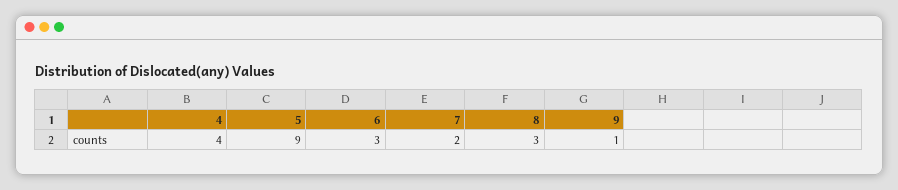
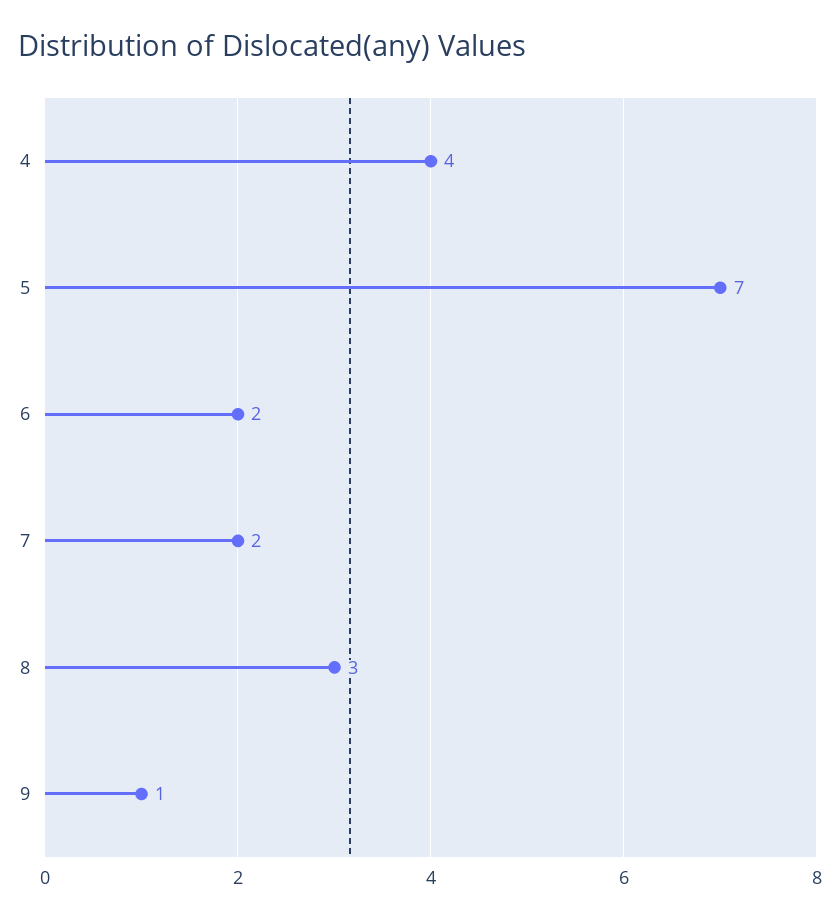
5: 9 -> 7
6: 3 -> 2

